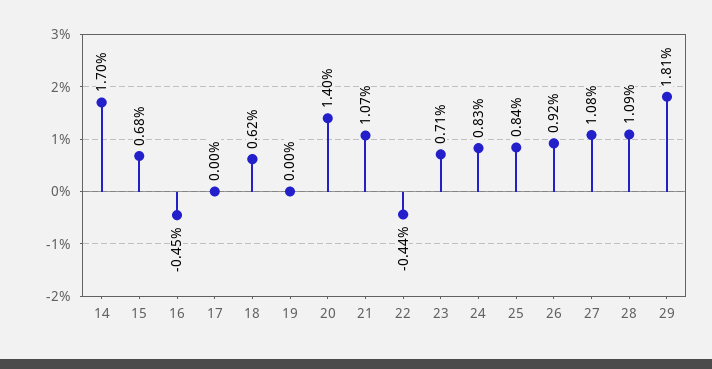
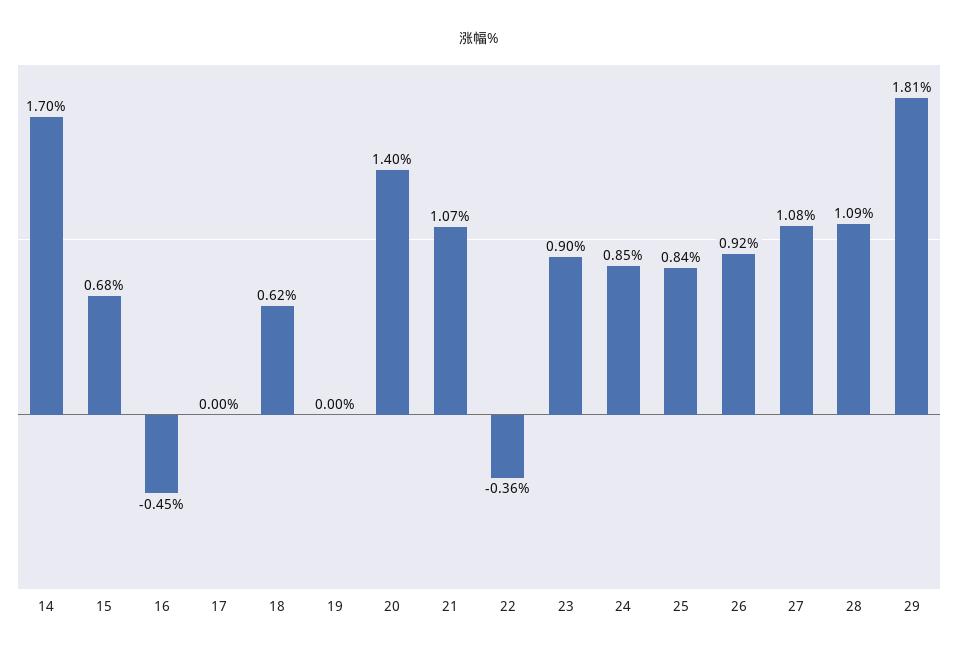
22: -0.44 -> -0.36
23: 0.71 -> 0.9
24: 0.83 -> 0.85

